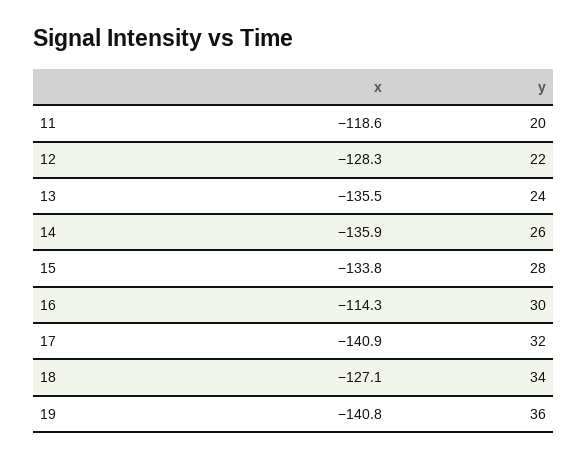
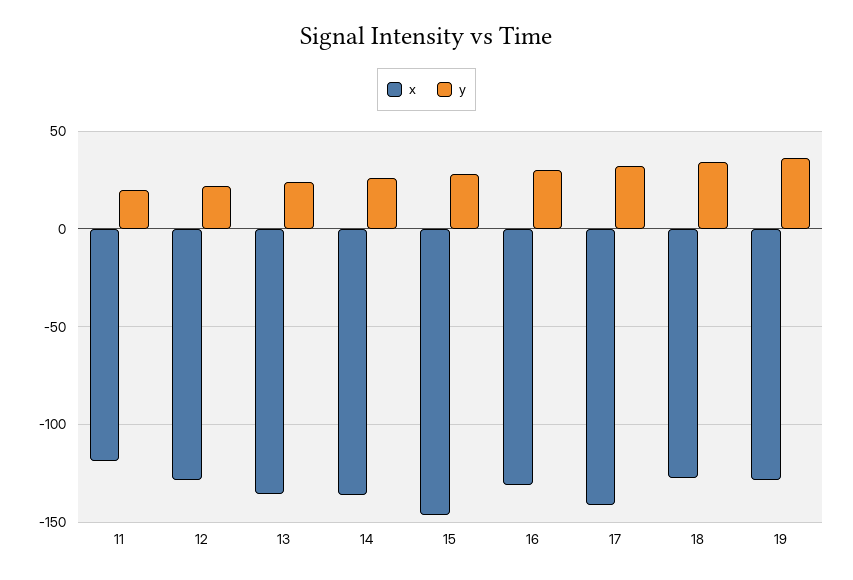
x, 15: -133.8 -> -145
x, 16: -114.3 -> -130
x, 19: -140.8 -> -130

